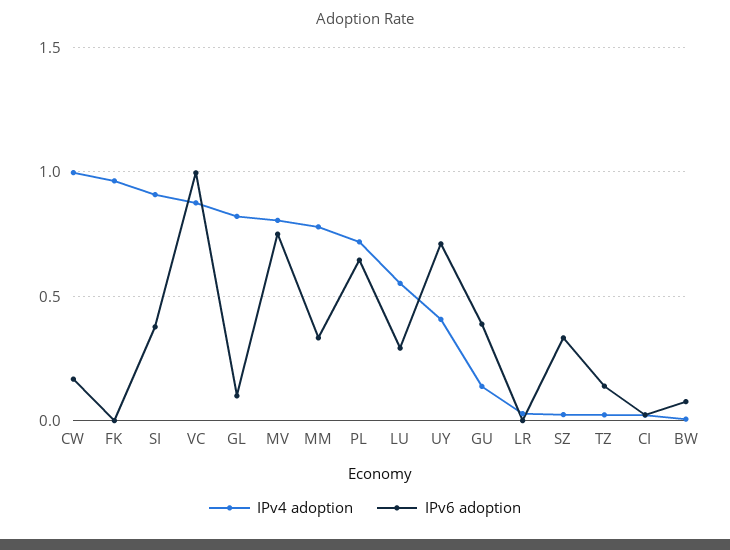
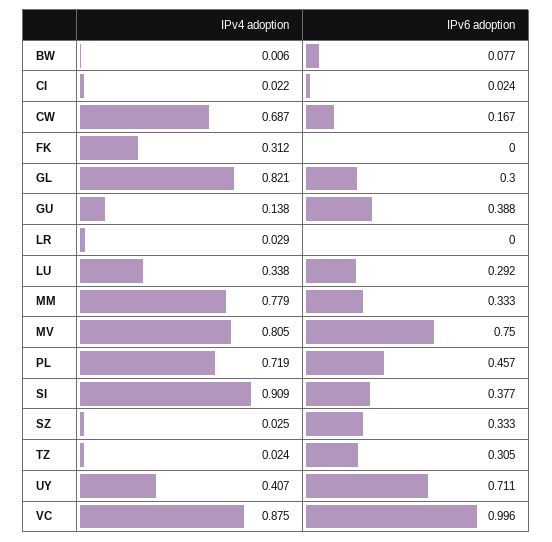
IPv4 adoption, CW: 1 -> 0.687
IPv4 adoption, FK: 0.95 -> 0.312
IPv6 adoption, GL: 0.1 -> 0.3
IPv6 adoption, PL: 0.65 -> 0.457
IPv4 adoption, LU: 0.55 -> 0.338
IPv6 adoption, TZ: 0.15 -> 0.305

